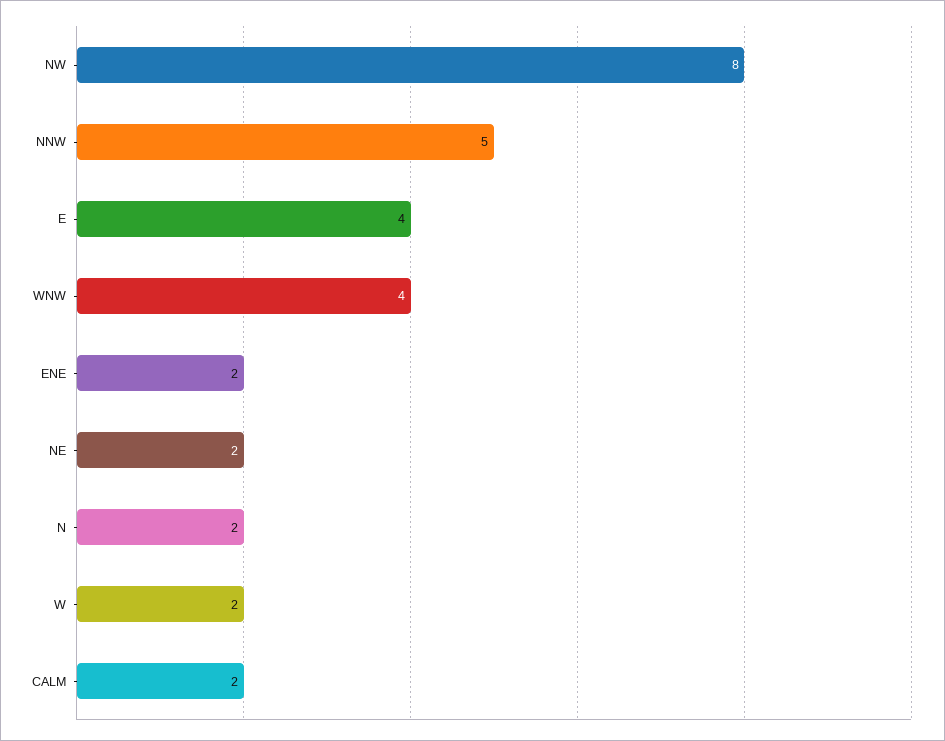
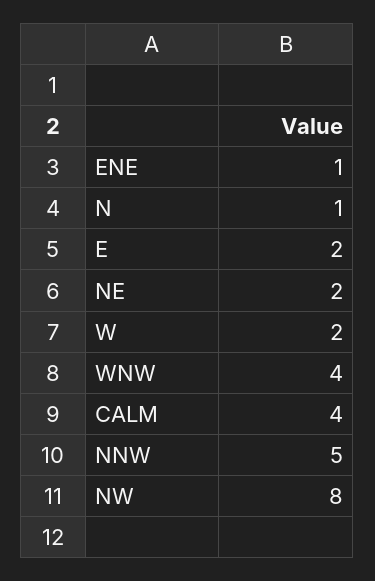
E: 4 -> 2
ENE: 2 -> 1
N: 2 -> 1
CALM: 2 -> 4

